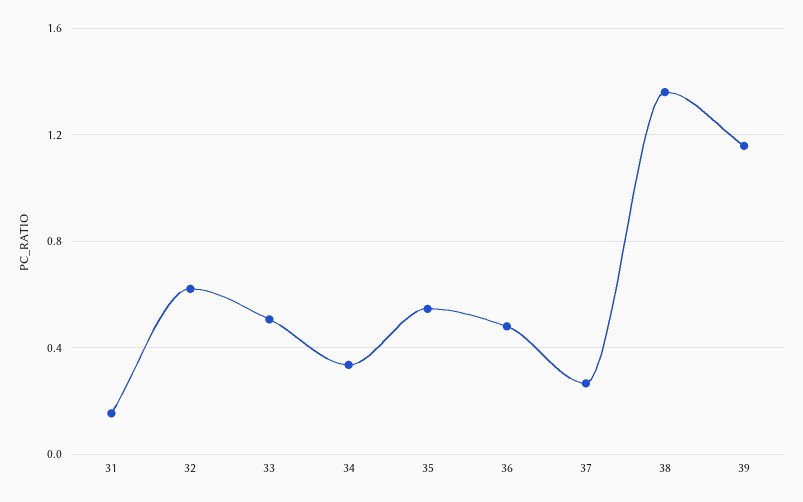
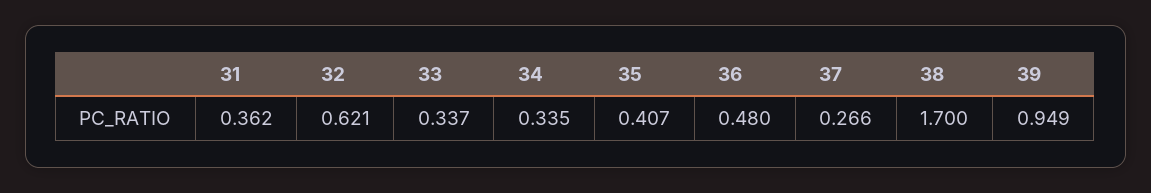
31: 0.15 -> 0.362
33: 0.5 -> 0.337
35: 0.55 -> 0.407
38: 1.35 -> 1.7
39: 1.15 -> 0.949

